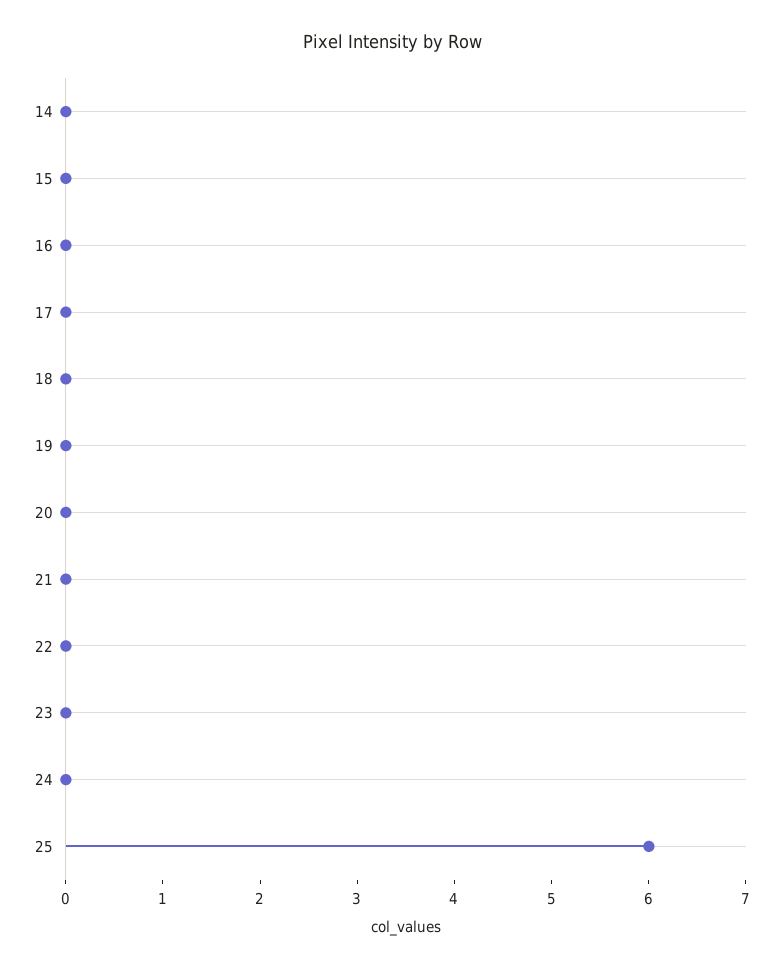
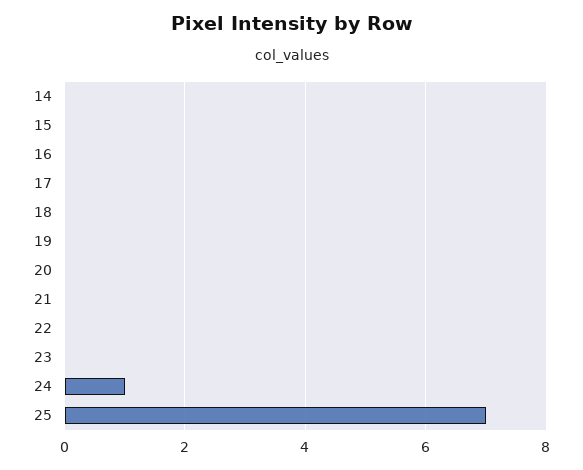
24: 0 -> 1
25: 6 -> 7

